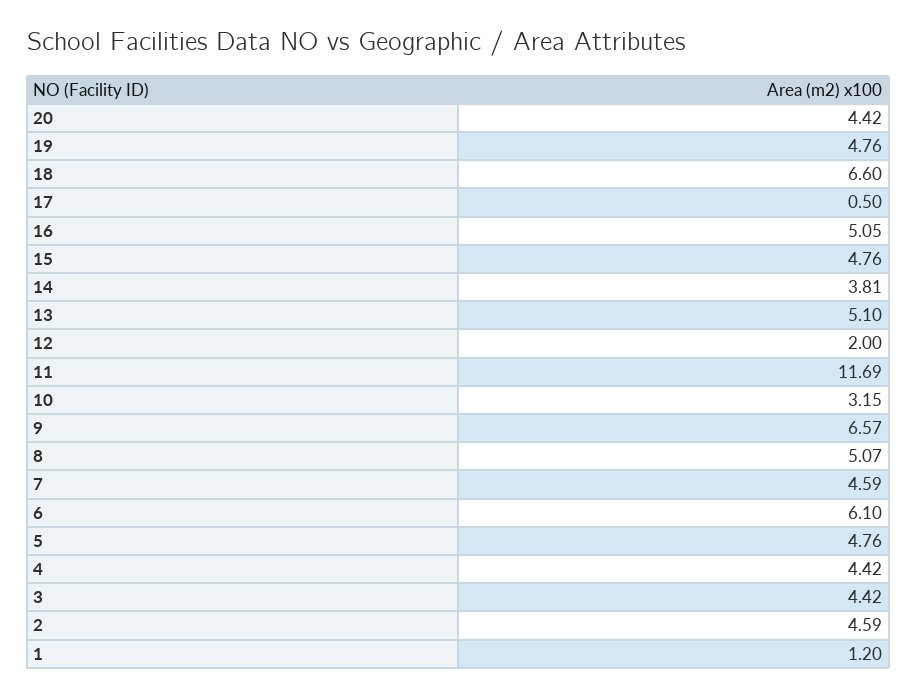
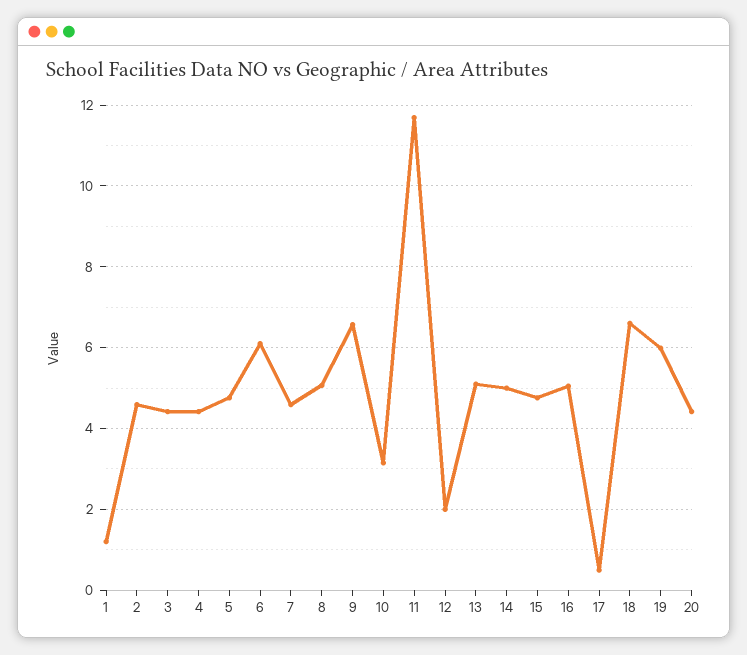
19: 4.76 -> 6
14: 3.81 -> 5

